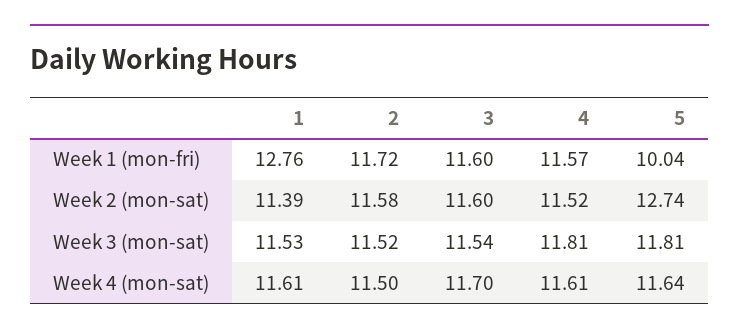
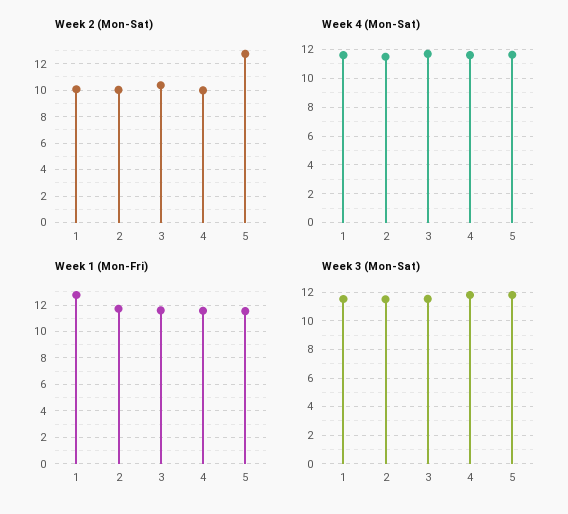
Week 1 (mon-fri), 5: 10.04 -> 11.5
Week 2 (mon-sat), 1: 11.39 -> 10
Week 2 (mon-sat), 2: 11.58 -> 10
Week 2 (mon-sat), 3: 11.6 -> 10.5
Week 2 (mon-sat), 4: 11.52 -> 10

